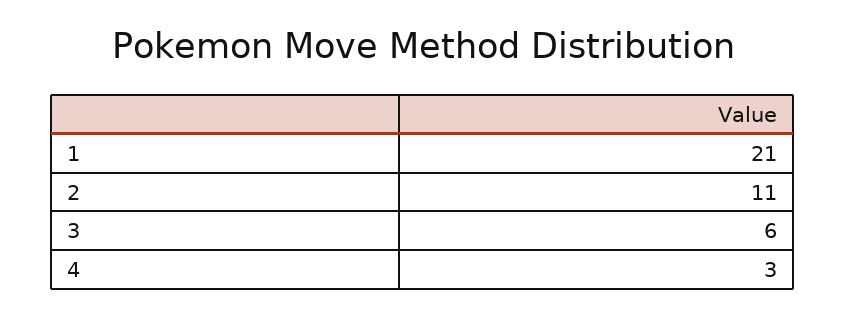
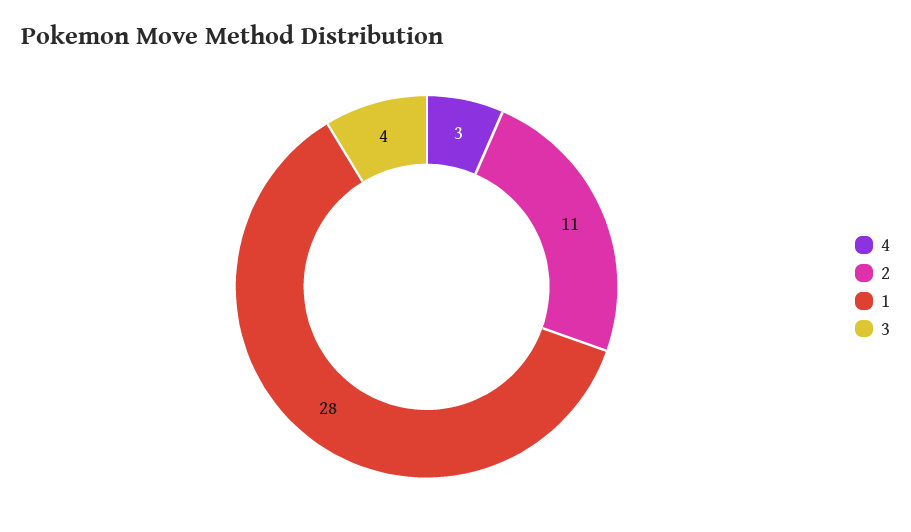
1: 21 -> 28
3: 6 -> 4

